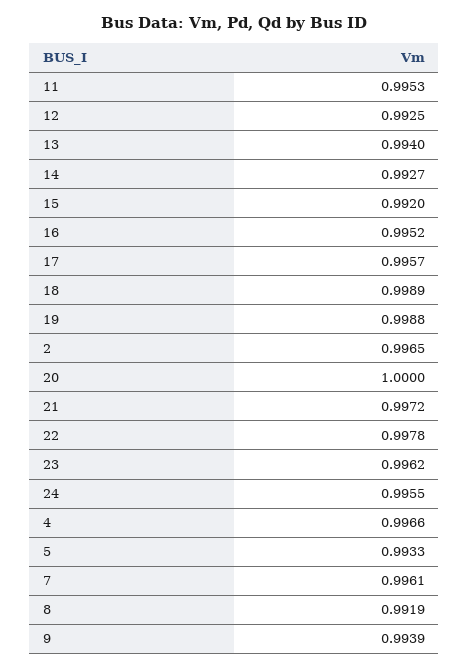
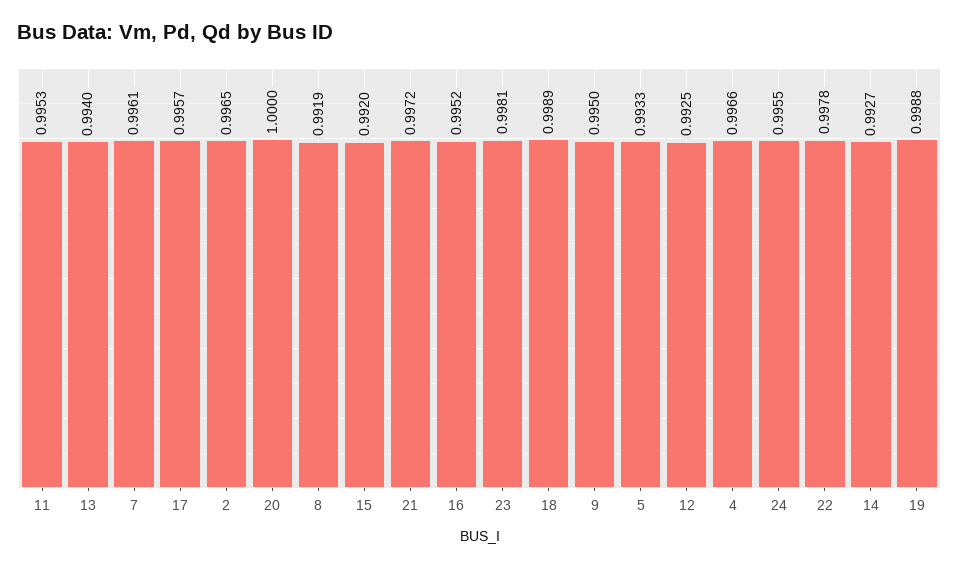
23: 0.9962 -> 0.9981
9: 0.9939 -> 0.995

